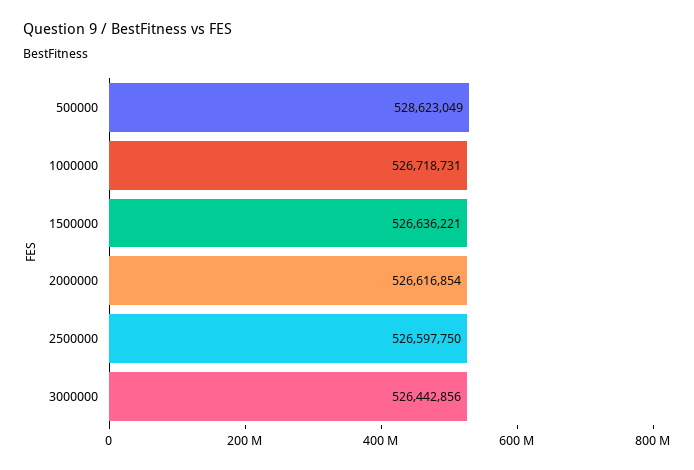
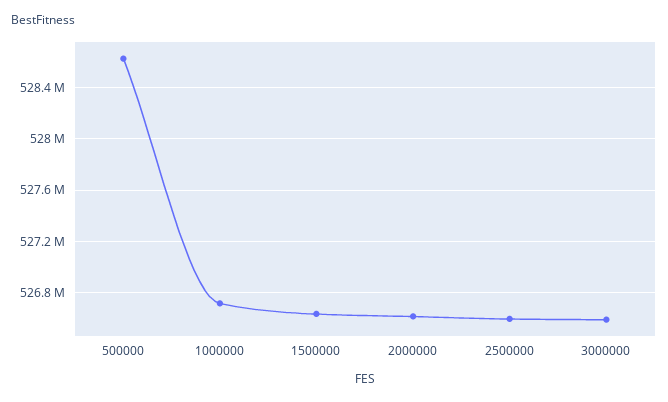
3000000: 526442856 -> 526600000

